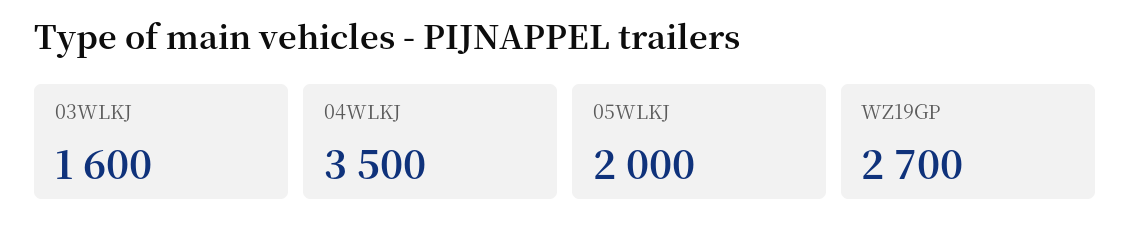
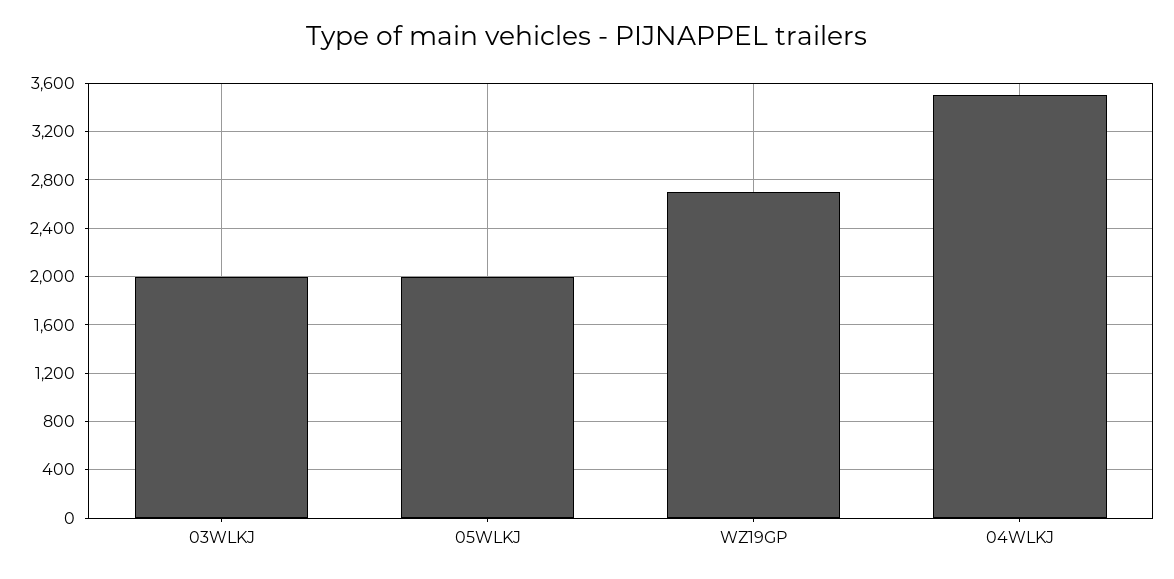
03WLKJ: 1600 -> 2000

